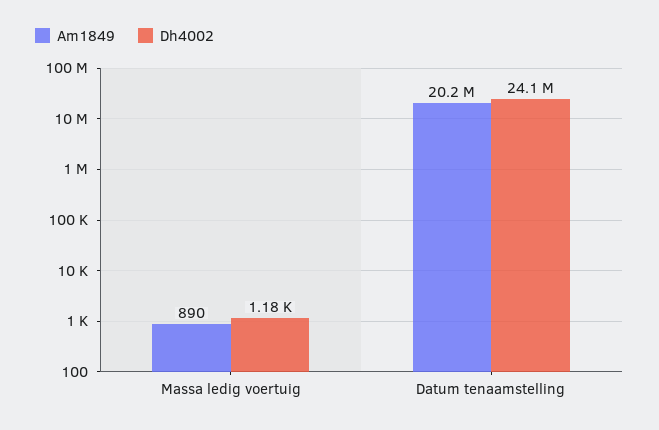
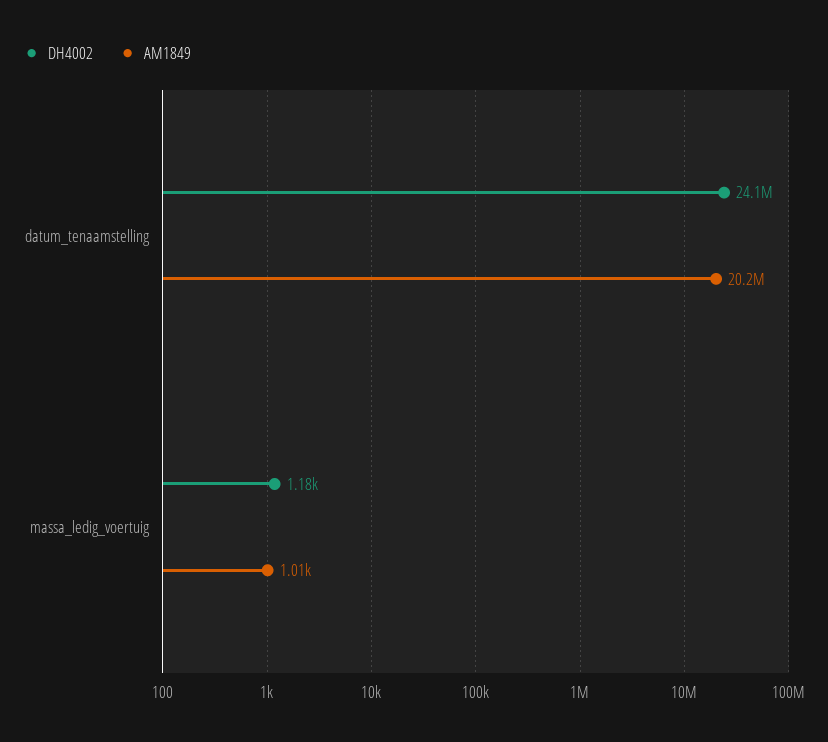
Am1849, Massa ledig voertuig: 890 -> 1010

